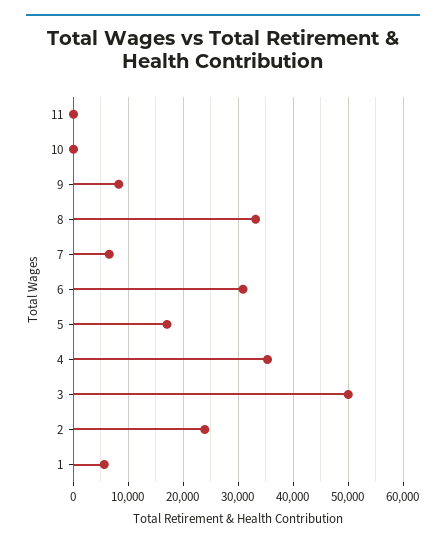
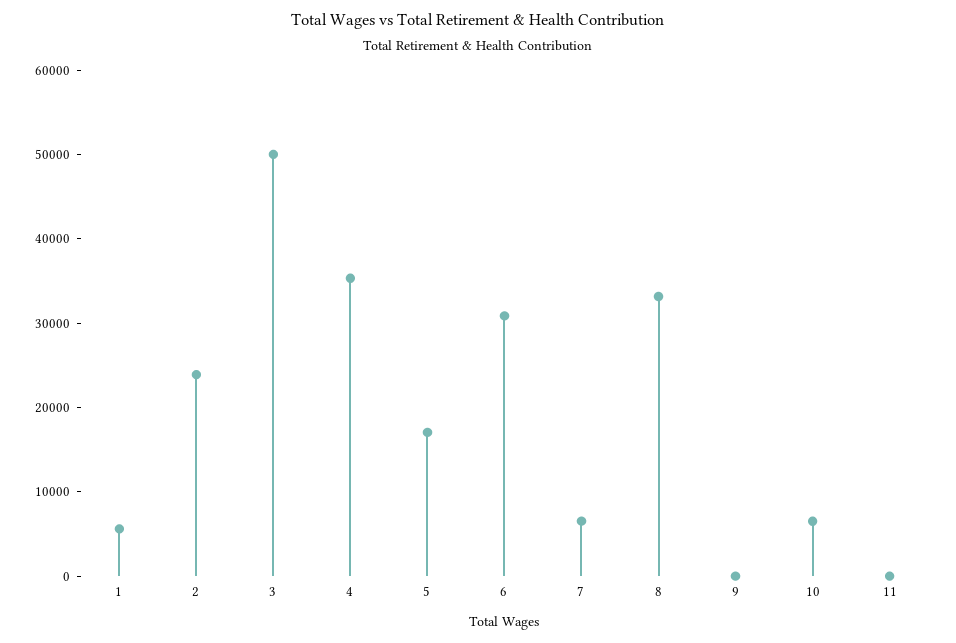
10: 0 -> 6000
9: 8000 -> 0

